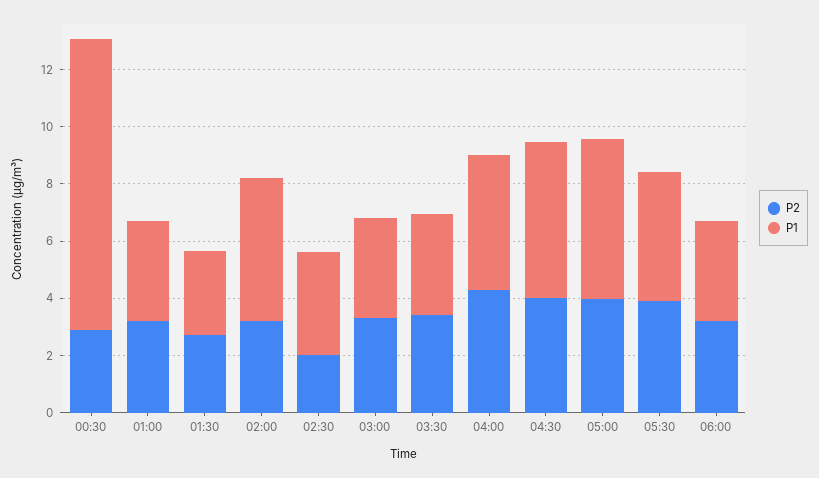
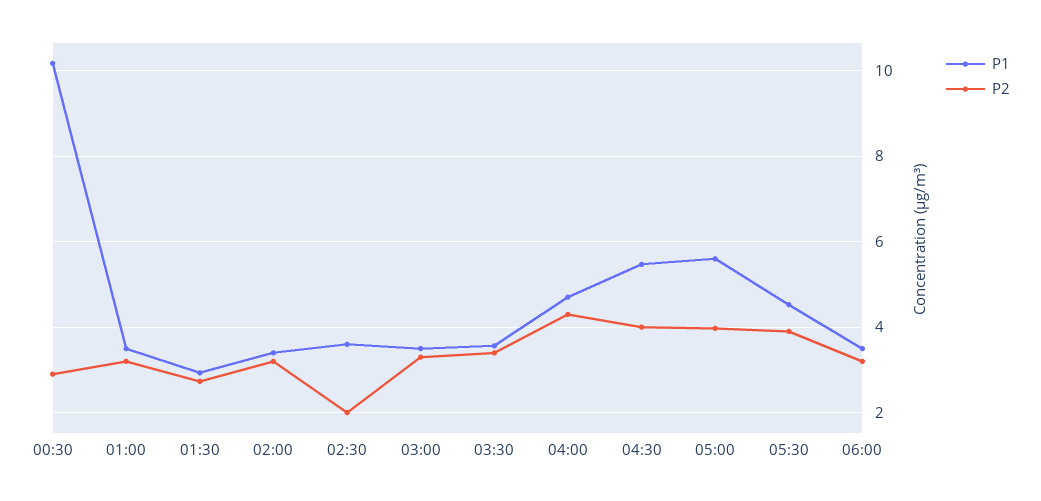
P1, 02:00: 5 -> 3.4

